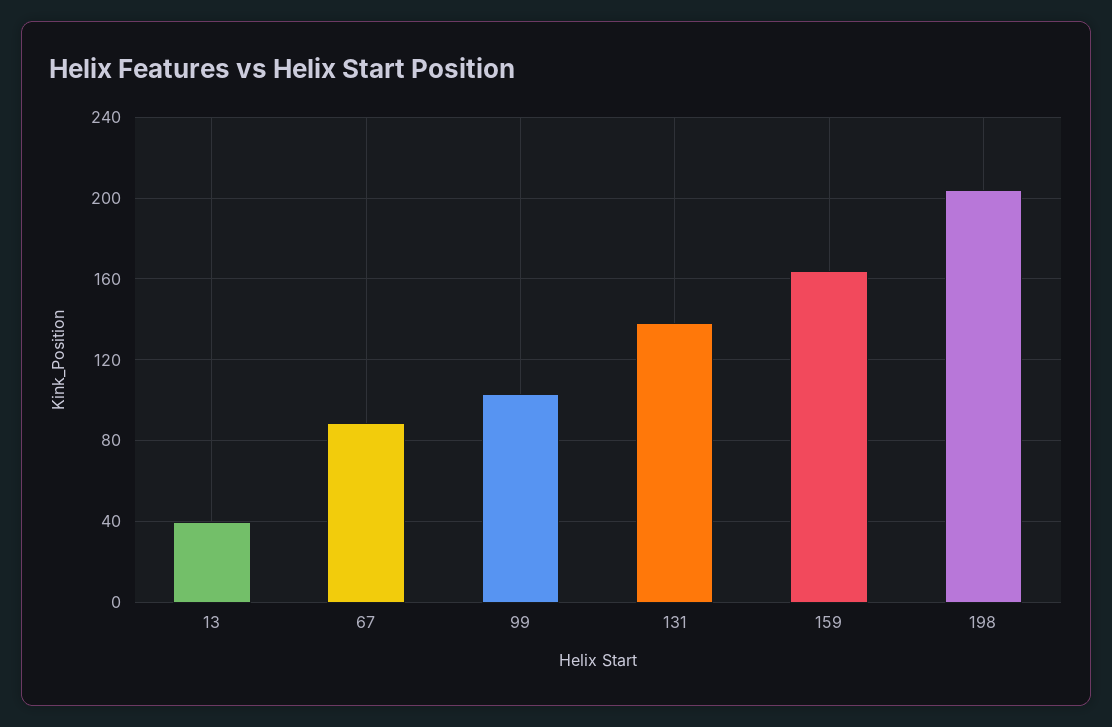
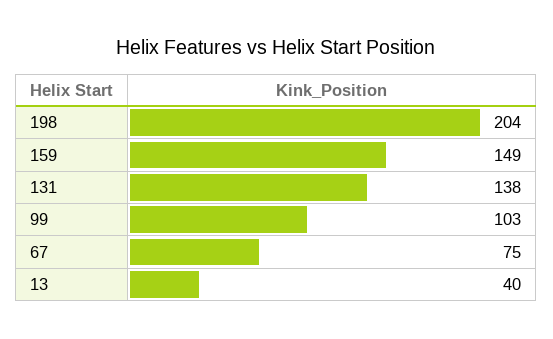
67: 90 -> 75
159: 165 -> 149

